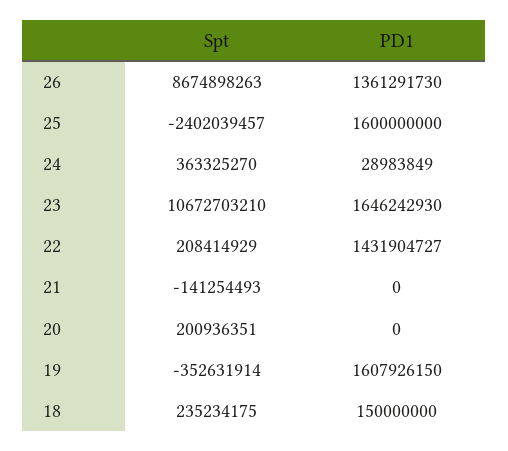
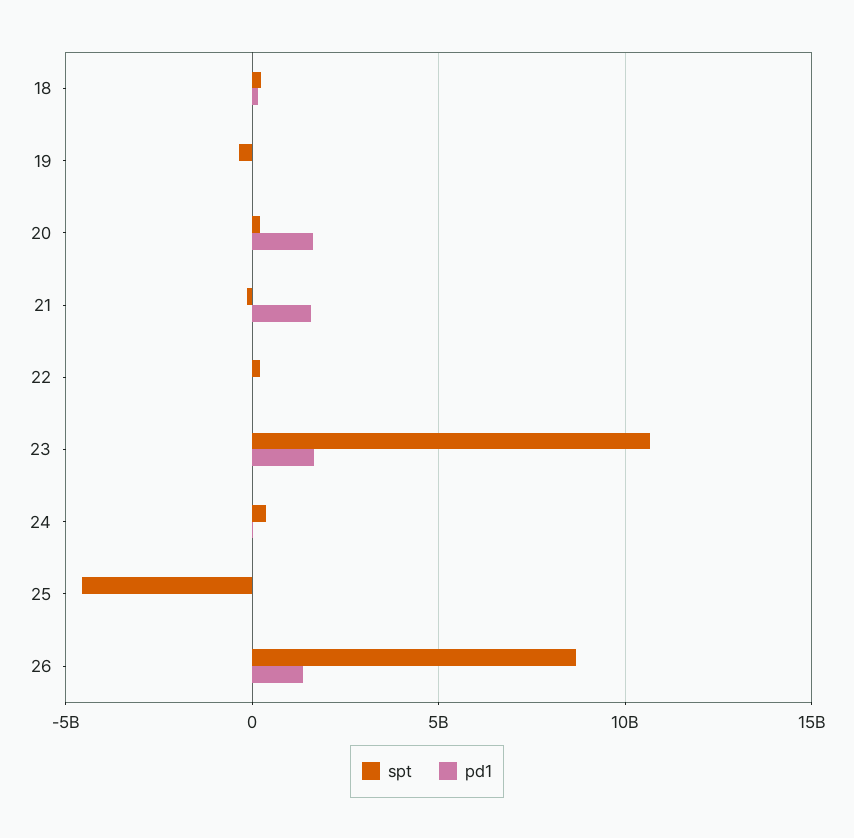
Spt, 25: -2402039457 -> -4500000000
PD1, 25: 1600000000 -> 0
PD1, 22: 1431904727 -> 0
PD1, 21: 0 -> 1500000000
PD1, 20: 0 -> 1500000000
PD1, 19: 1607926150 -> 0

